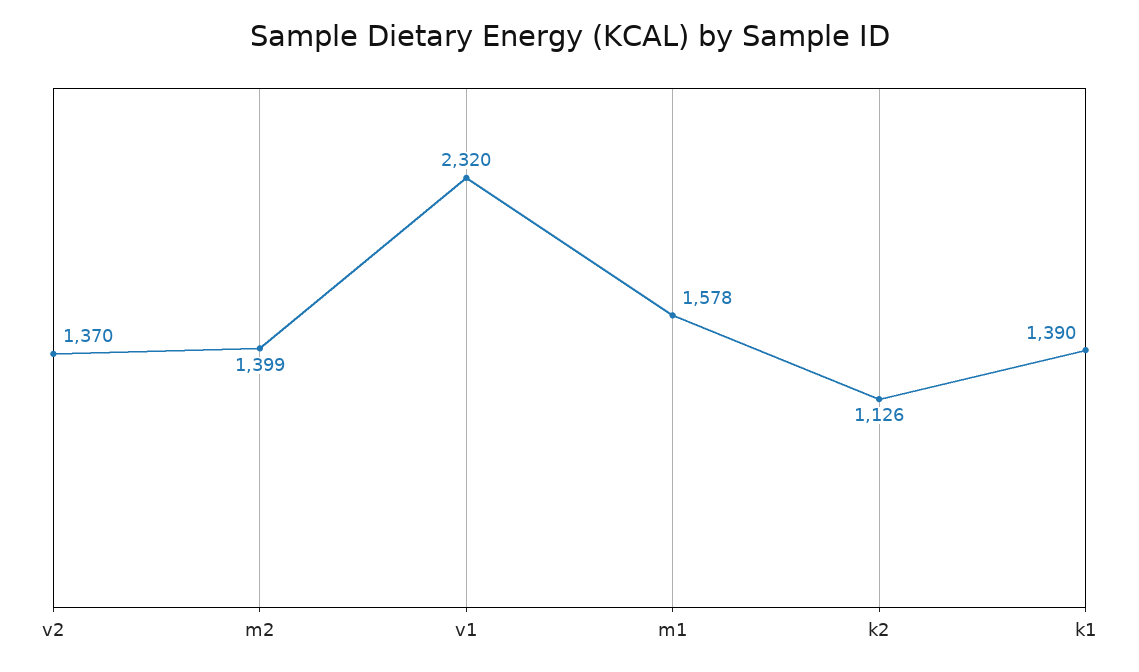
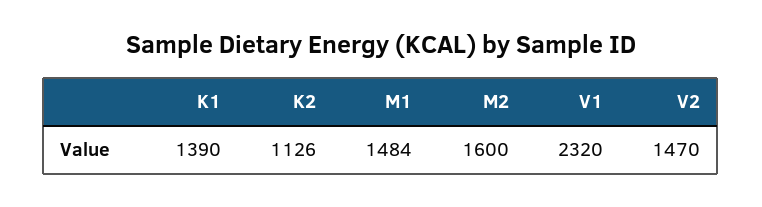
v2: 1370 -> 1470
m2: 1399 -> 1600
m1: 1578 -> 1484

